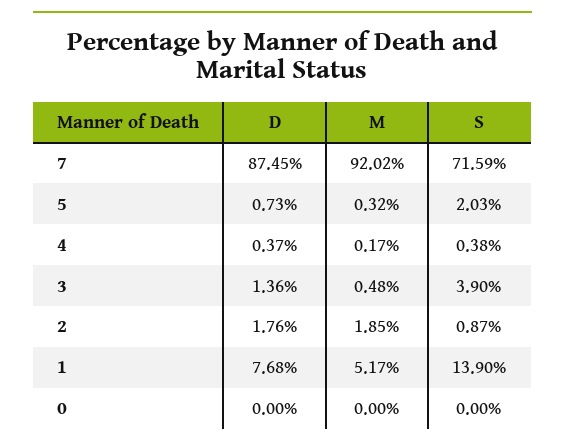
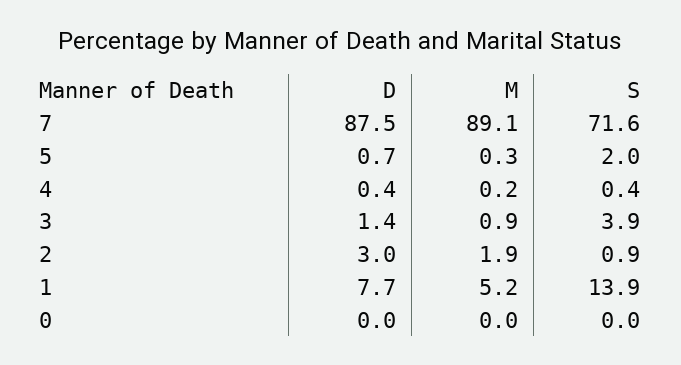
M, 7: 92.02 -> 89.1
M, 3: 0.48 -> 0.9
D, 2: 1.76 -> 3

